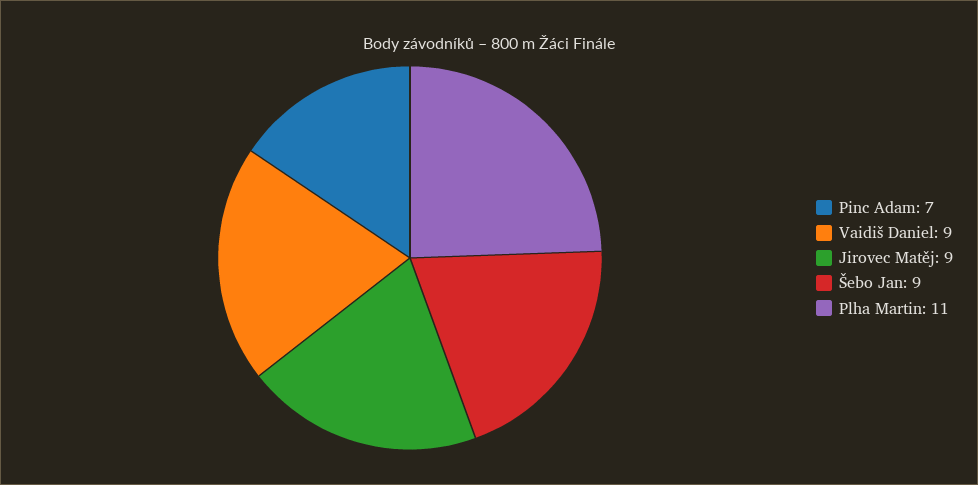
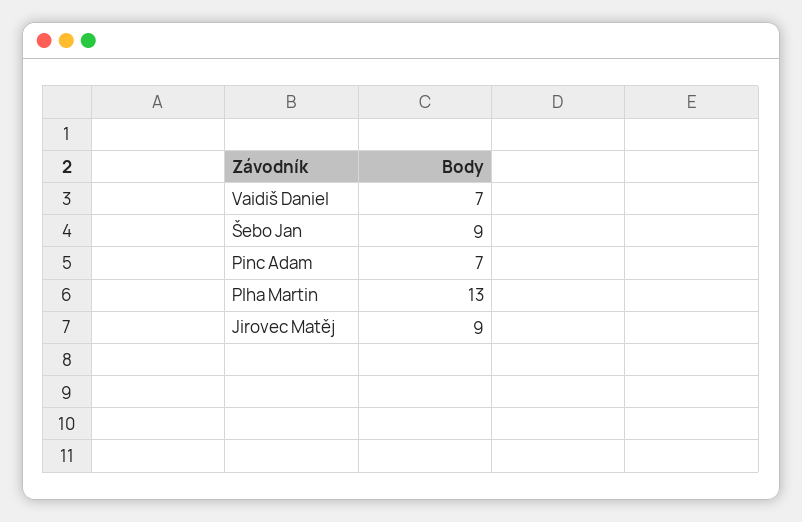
Vaidiš Daniel: 9 -> 7
Plha Martin: 11 -> 13

